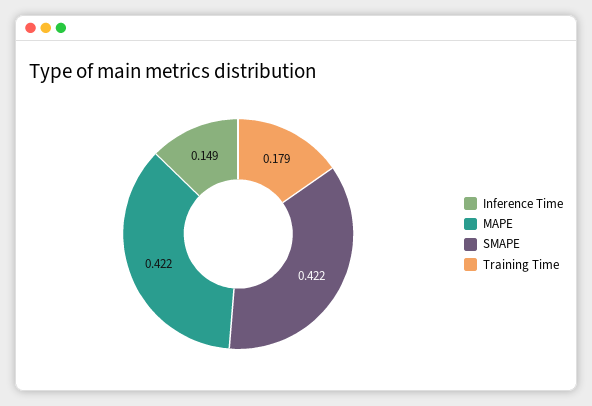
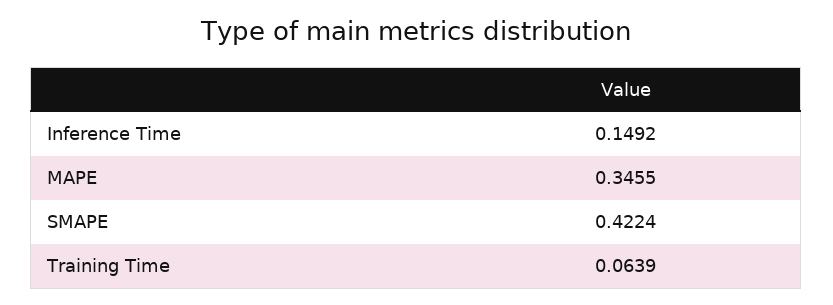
MAPE: 0.422 -> 0.3455
Training Time: 0.179 -> 0.0639

